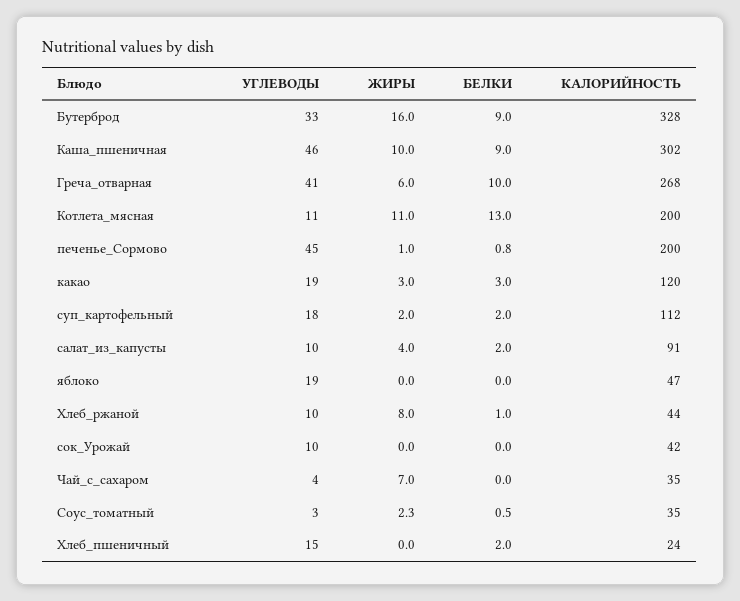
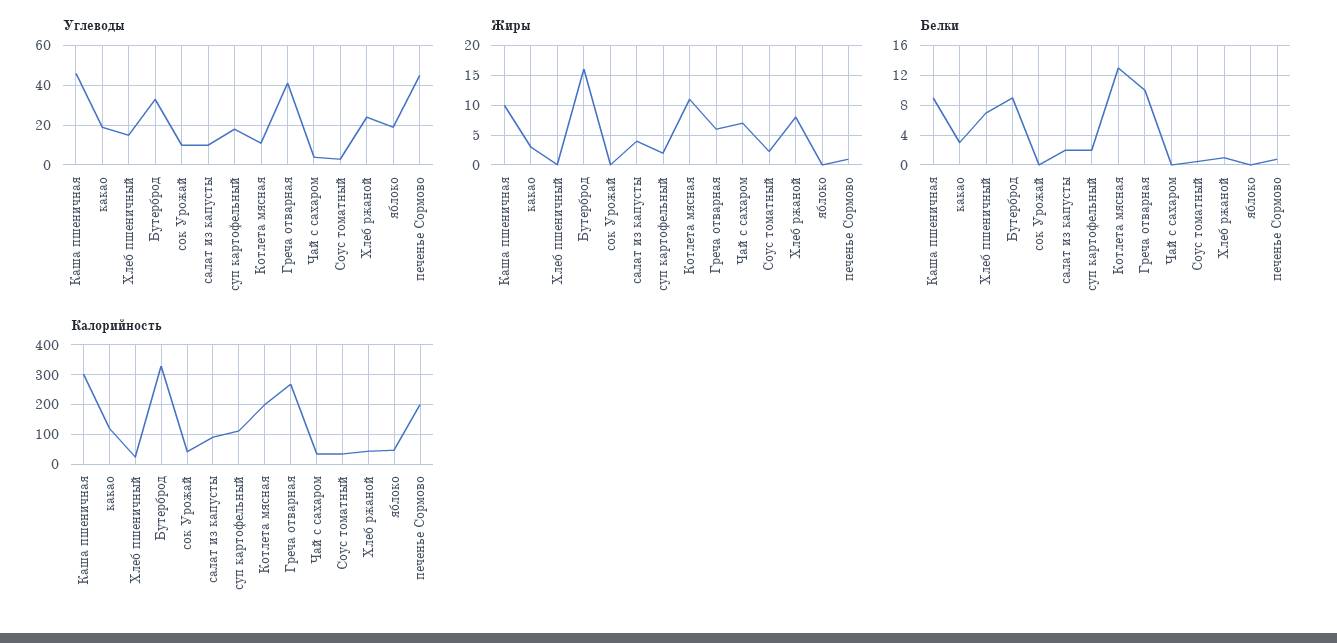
УГЛЕВОДЫ, Хлеб_ржаной: 10 -> 25
БЕЛКИ, Хлеб_пшеничный: 2 -> 7

